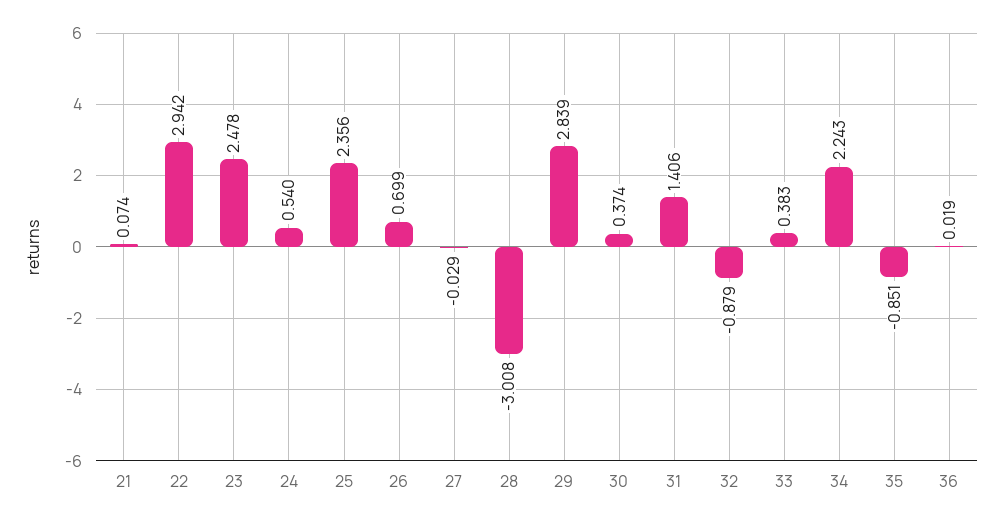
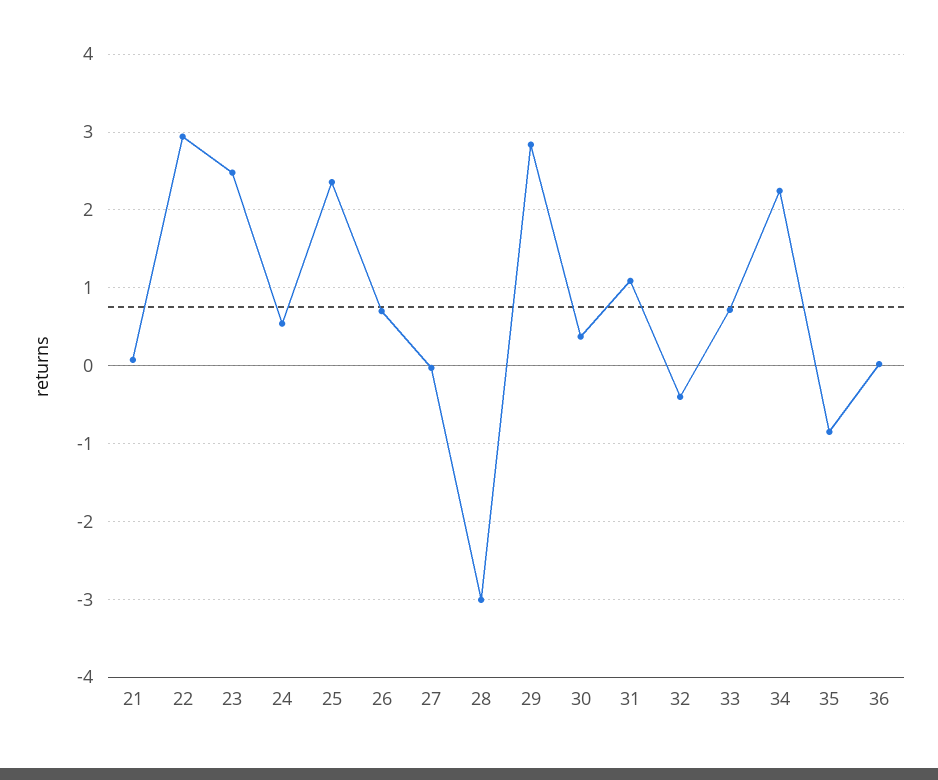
31: 1.406 -> 1.1
32: -0.879 -> -0.4
33: 0.383 -> 0.7

